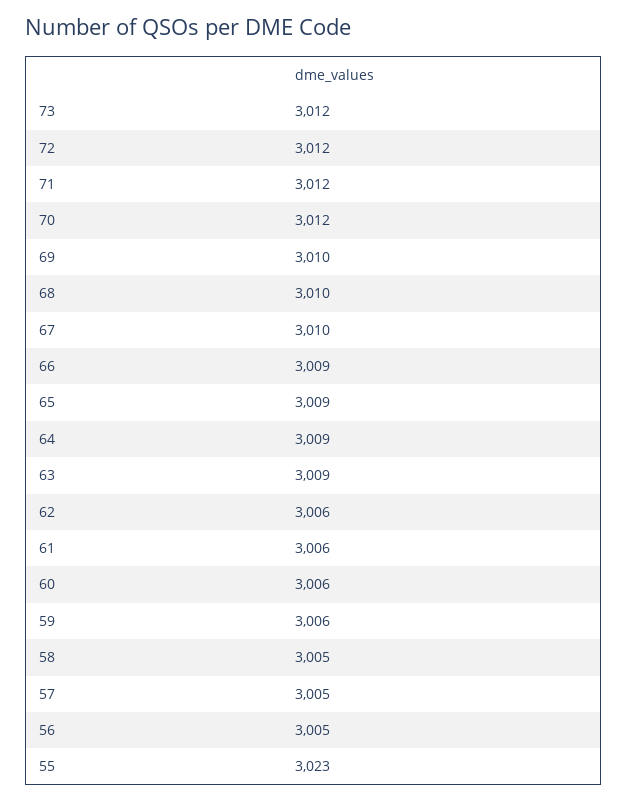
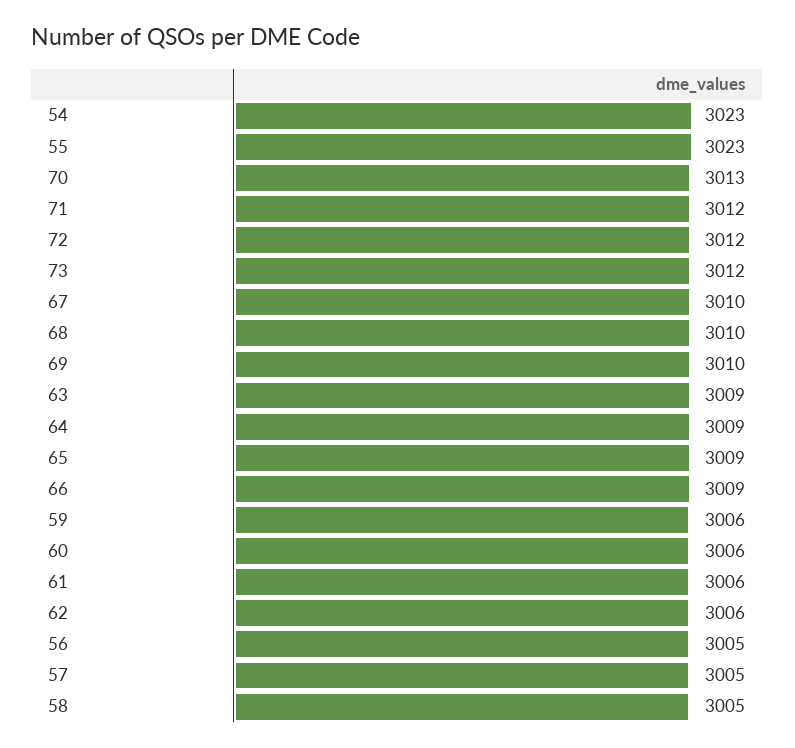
70: 3012 -> 3013
54: none -> 3023

